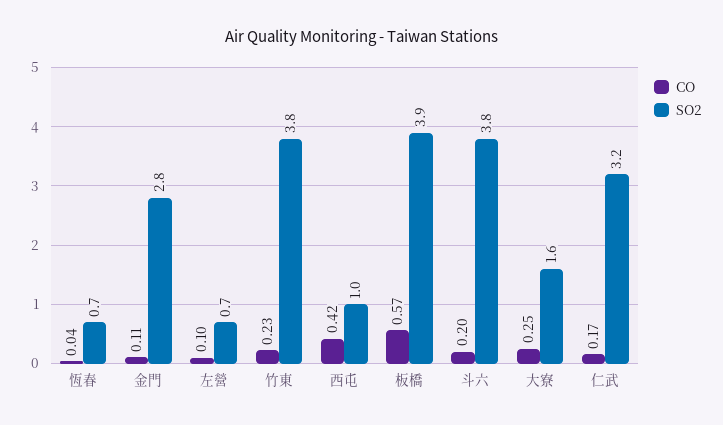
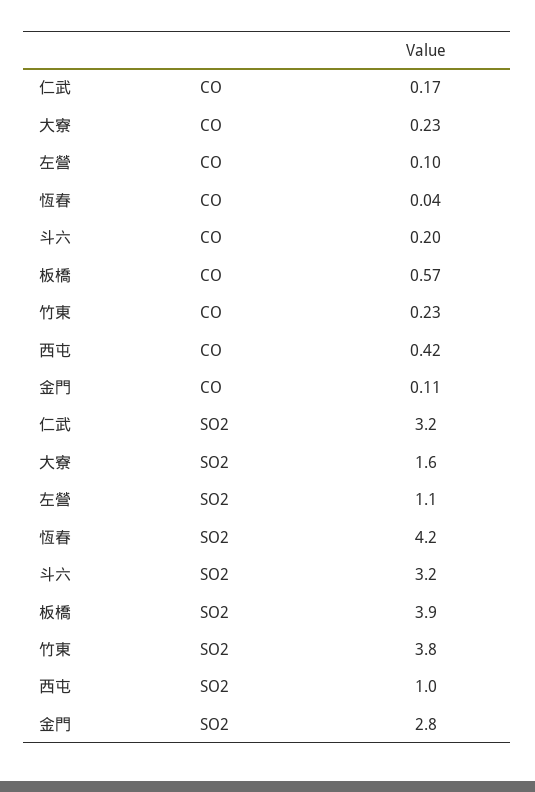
SO2, 恆春: 0.7 -> 4.2
SO2, 左營: 0.7 -> 1.1
SO2, 斗六: 3.8 -> 3.2
CO, 大寮: 0.25 -> 0.23

